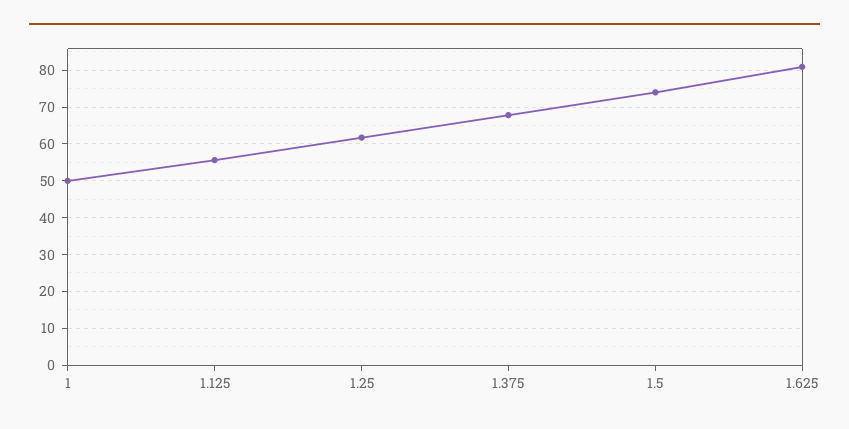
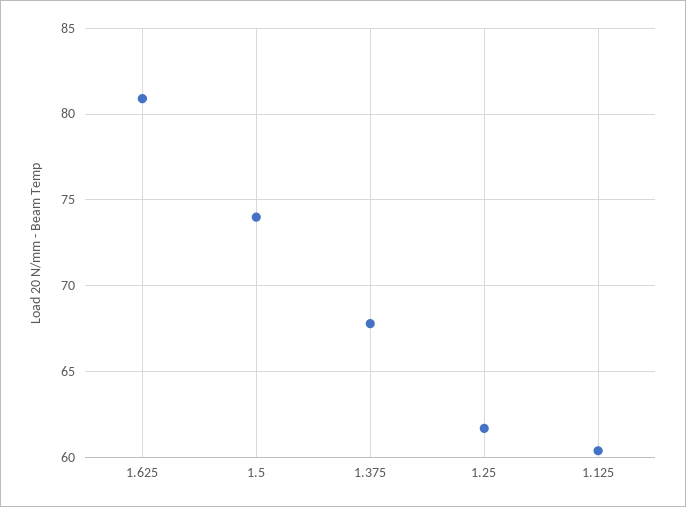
1: 50 -> none
1.125: 56 -> 60.5

